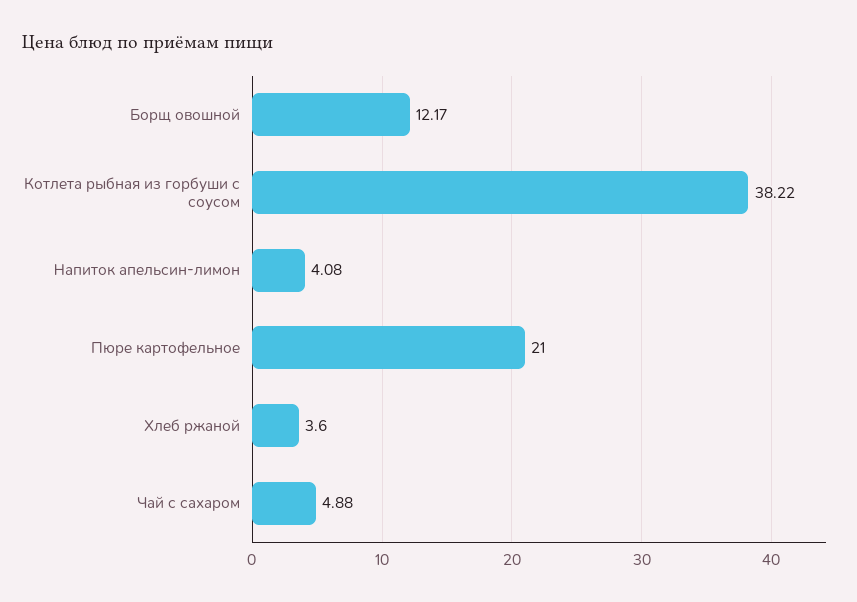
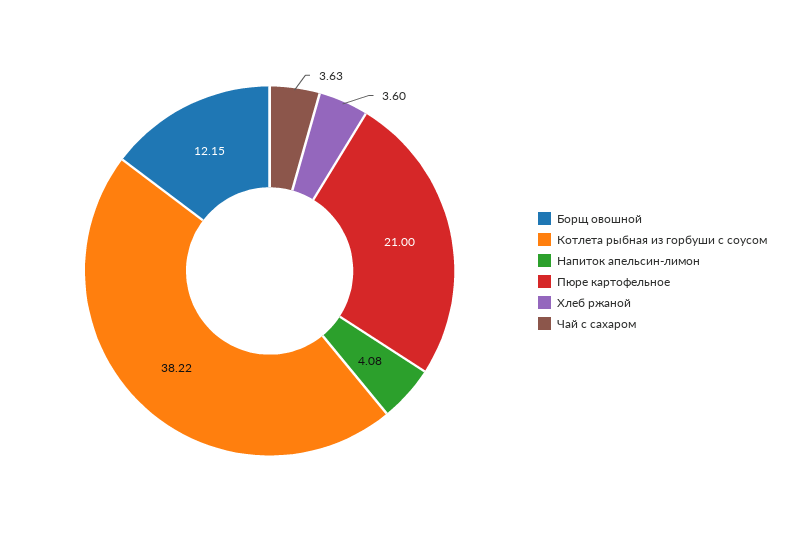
Борщ овошной: 12.17 -> 12.15
Чай с сахаром: 4.88 -> 3.63

